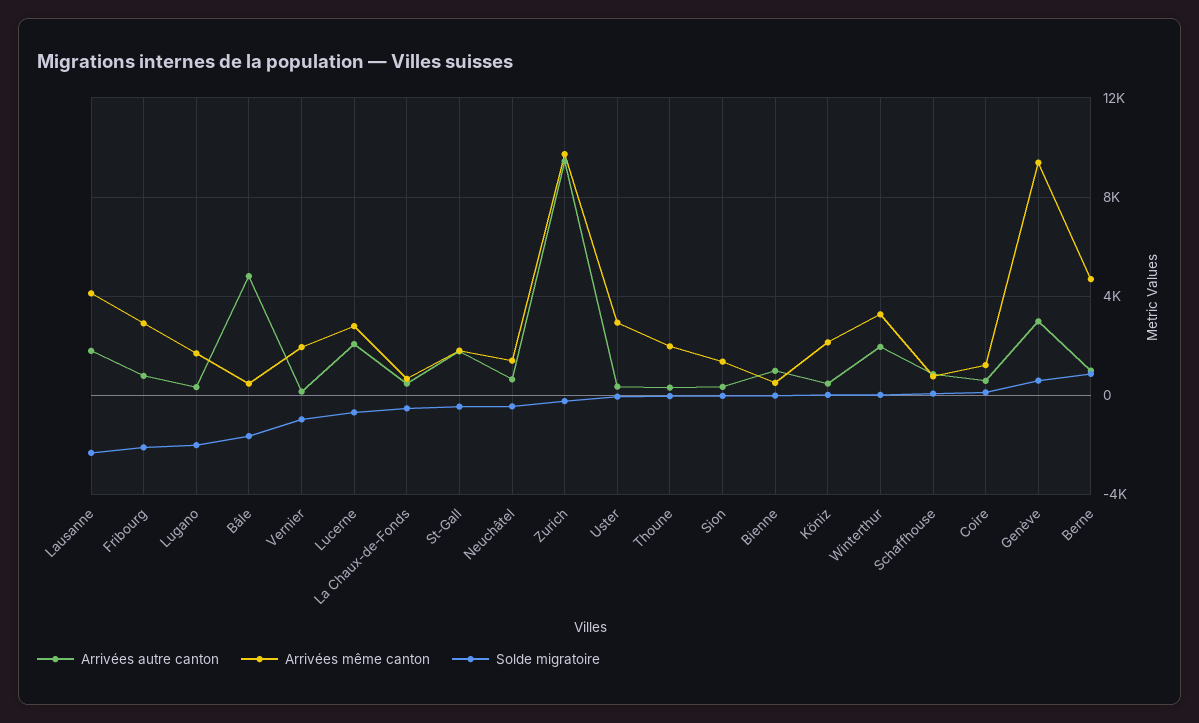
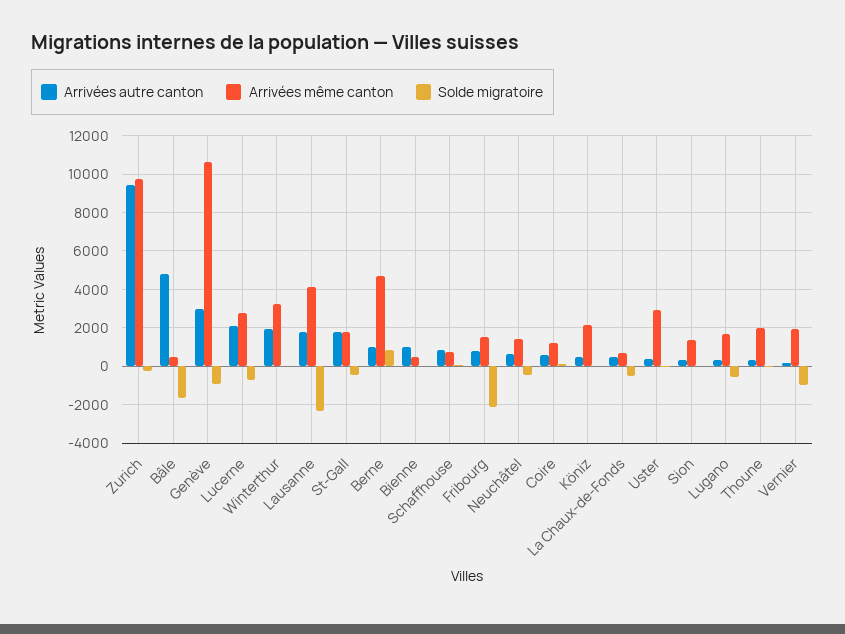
Arrivées même canton, Fribourg: 3000 -> 1500
Solde migratoire, Lugano: -2000 -> -500
Arrivées même canton, Genève: 9500 -> 10500
Solde migratoire, Genève: 500 -> -1000

